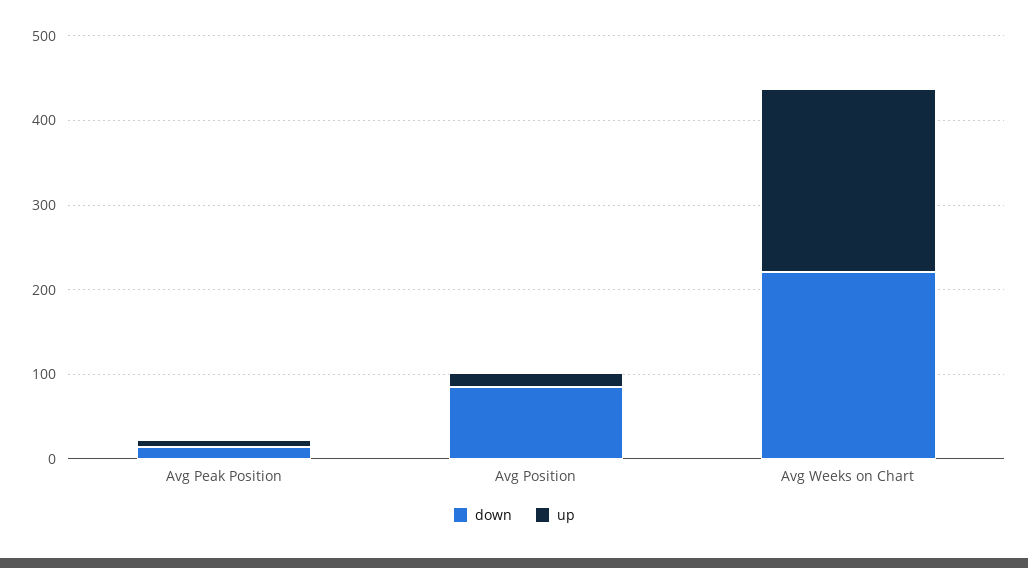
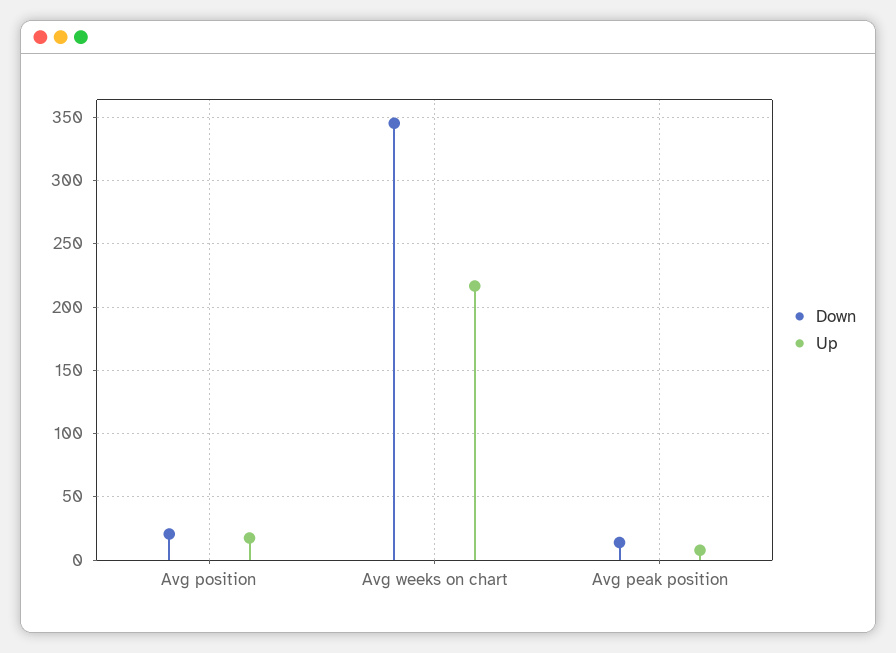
down, Avg Position: 80 -> 20
down, Avg Weeks on Chart: 220 -> 345

